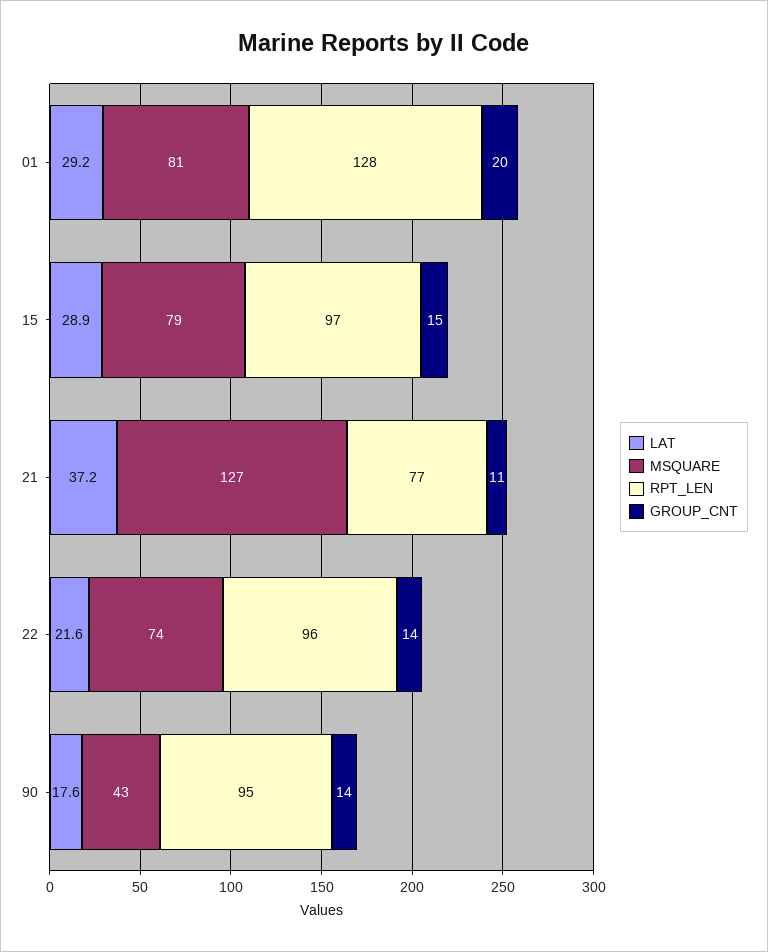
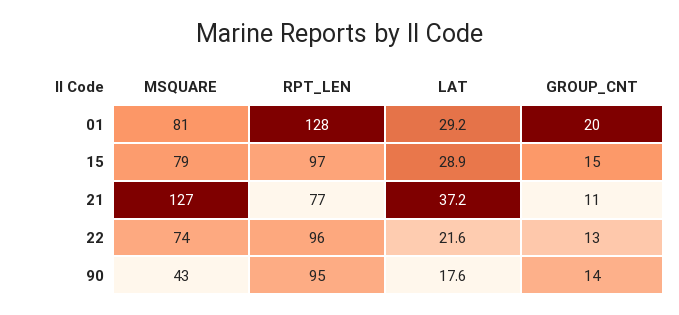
GROUP_CNT, 22: 14 -> 13

